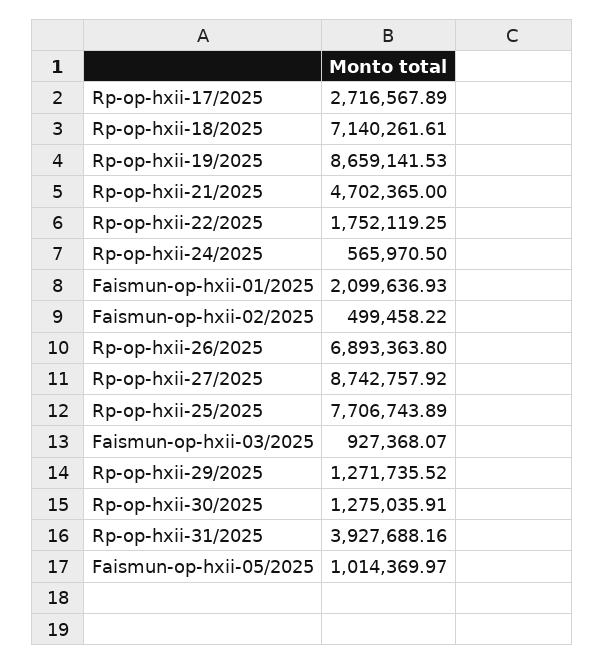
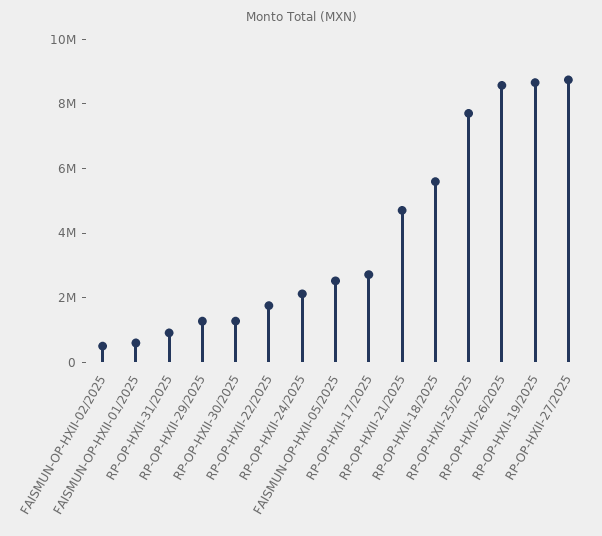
Rp-op-hxii-18/2025: 7140261.61 -> 5500000
Rp-op-hxii-24/2025: 565970.5 -> 2000000
Faismun-op-hxii-01/2025: 2099636.93 -> 500000
Rp-op-hxii-26/2025: 6893363.8 -> 8500000
Faismun-op-hxii-03/2025: 927368.07 -> none
Rp-op-hxii-31/2025: 3927688.16 -> 1000000
Faismun-op-hxii-05/2025: 1014369.97 -> 2500000

